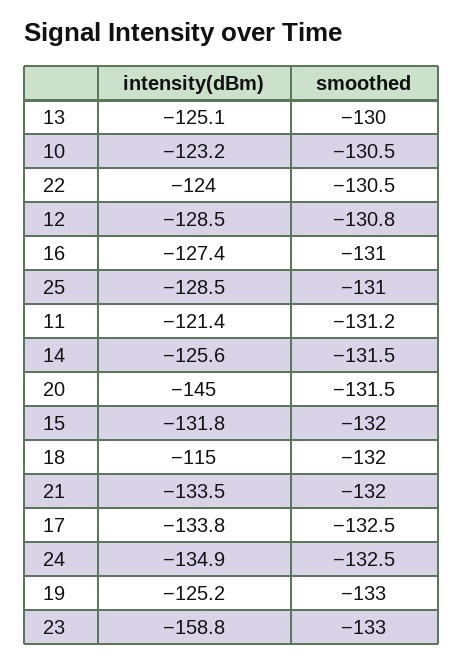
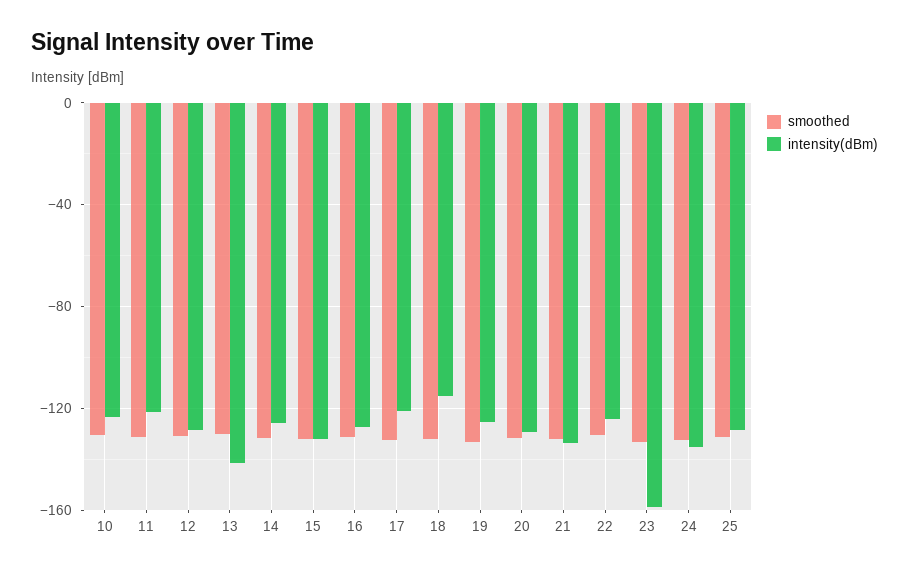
intensity(dBm), 13: -125.1 -> -140
intensity(dBm), 20: -145 -> -130
intensity(dBm), 17: -133.8 -> -120

